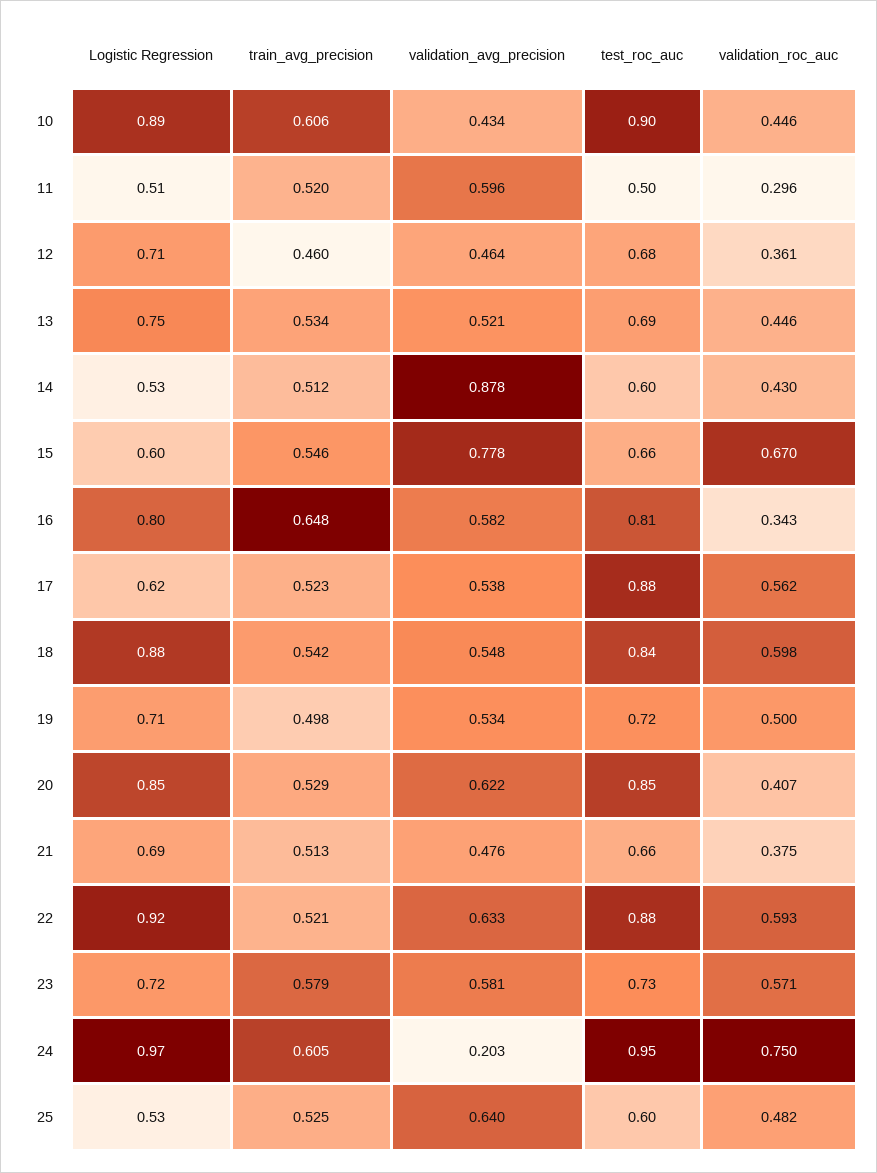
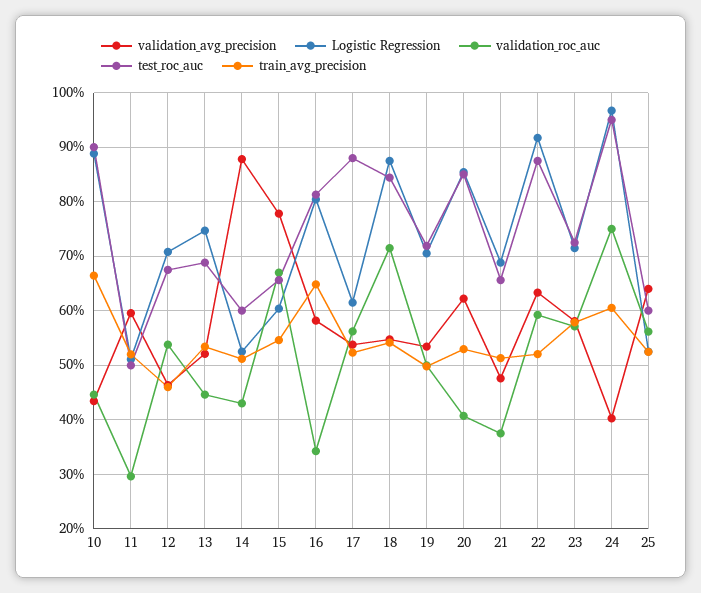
train_avg_precision, 10: 0.606 -> 0.66
validation_roc_auc, 12: 0.361 -> 0.54
validation_roc_auc, 18: 0.598 -> 0.72
validation_avg_precision, 24: 0.203 -> 0.4
validation_roc_auc, 25: 0.482 -> 0.56

